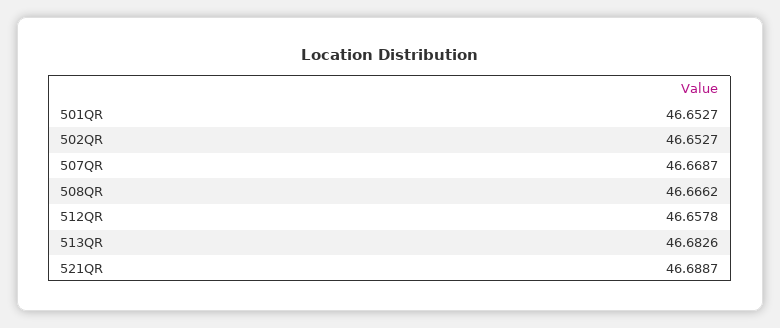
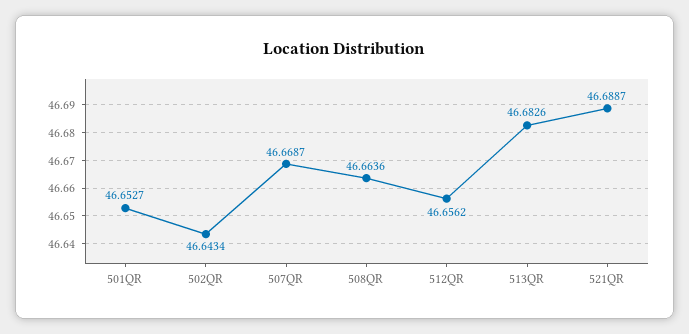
502QR: 46.6527 -> 46.6434
508QR: 46.6662 -> 46.6636
512QR: 46.6578 -> 46.6562

